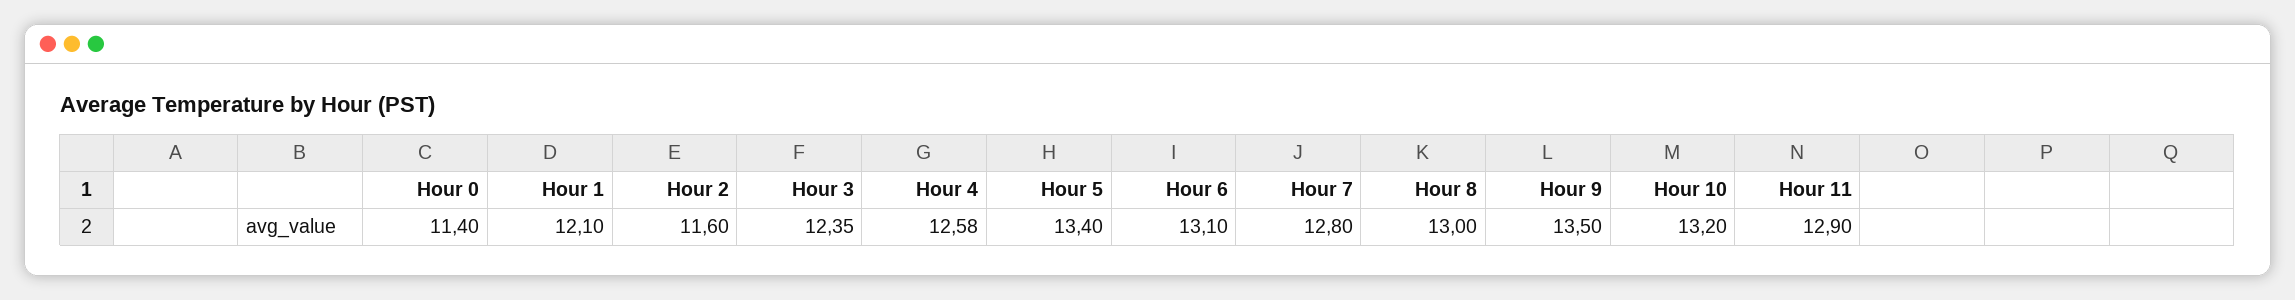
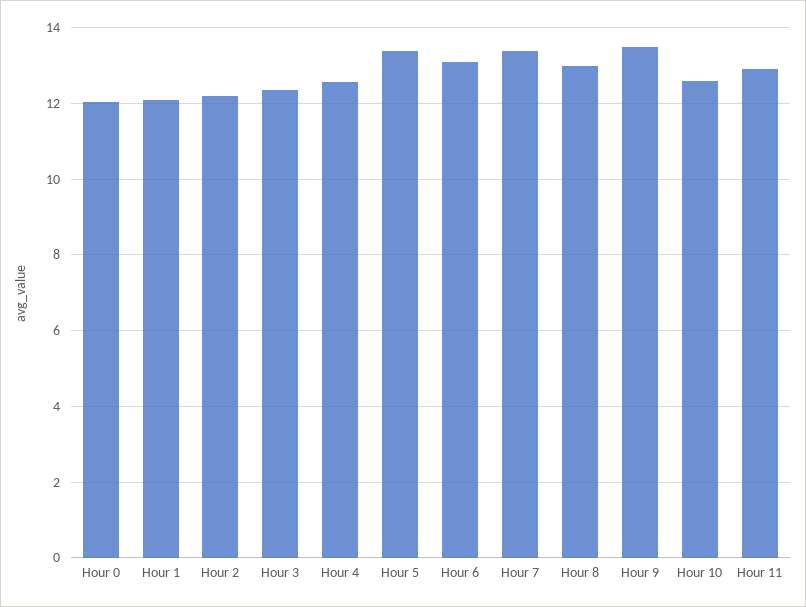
Hour 0: 11.4 -> 12
Hour 2: 11.6 -> 12.2
Hour 7: 12.8 -> 13.4
Hour 10: 13.2 -> 12.6

